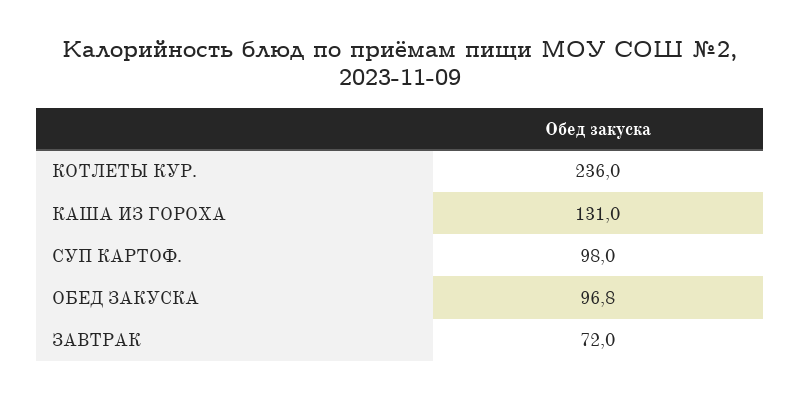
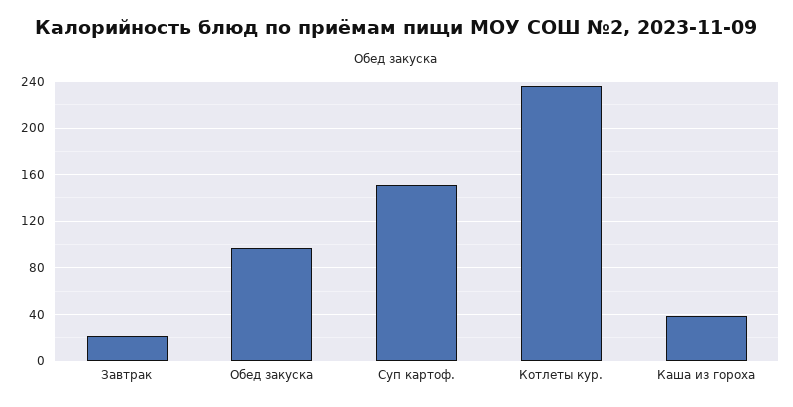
КАША ИЗ ГОРОХА: 131 -> 40
СУП КАРТОФ.: 98 -> 150
ЗАВТРАК: 72 -> 20

